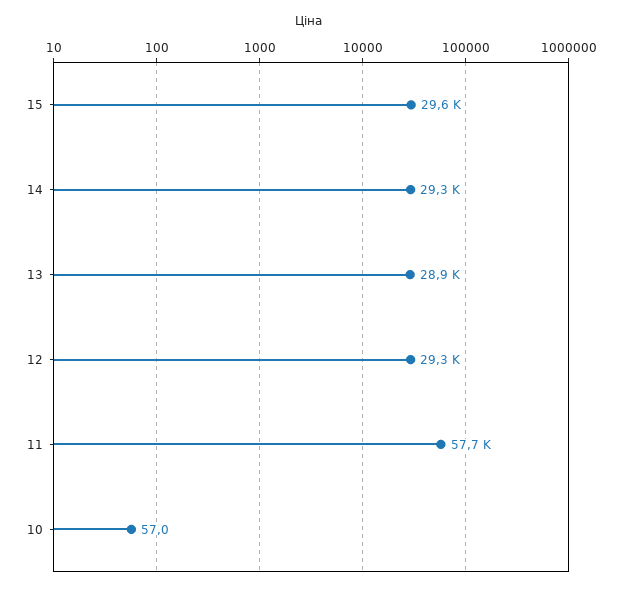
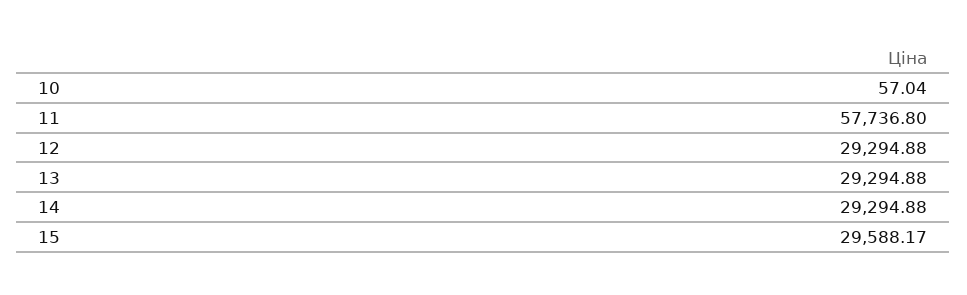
13: 28900 -> 29294.88

